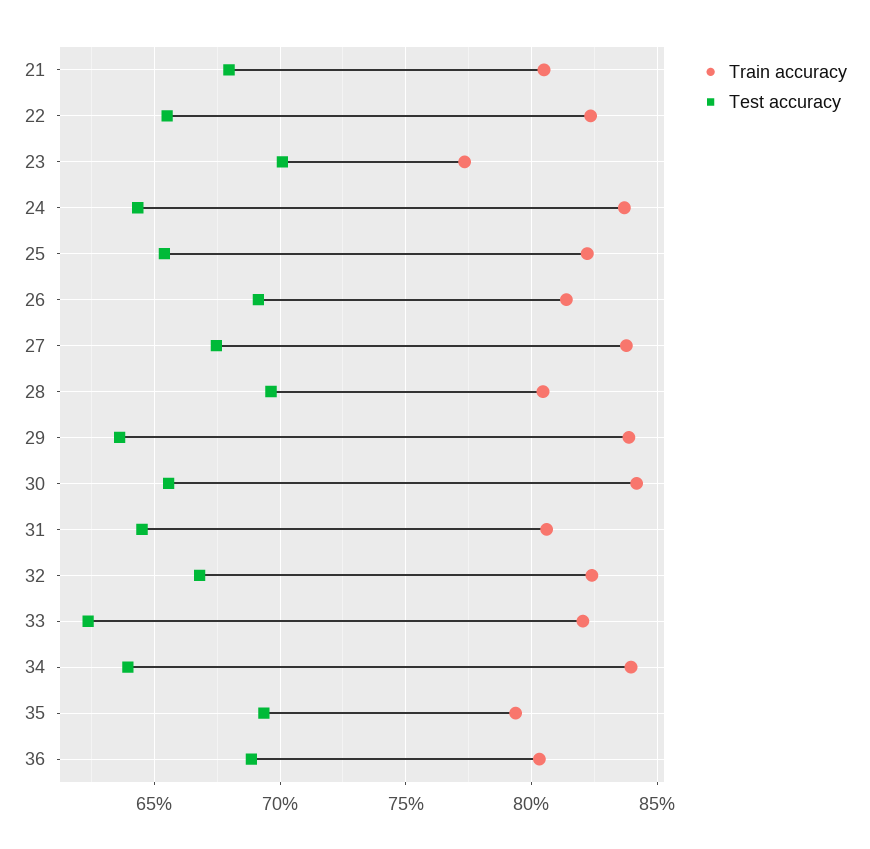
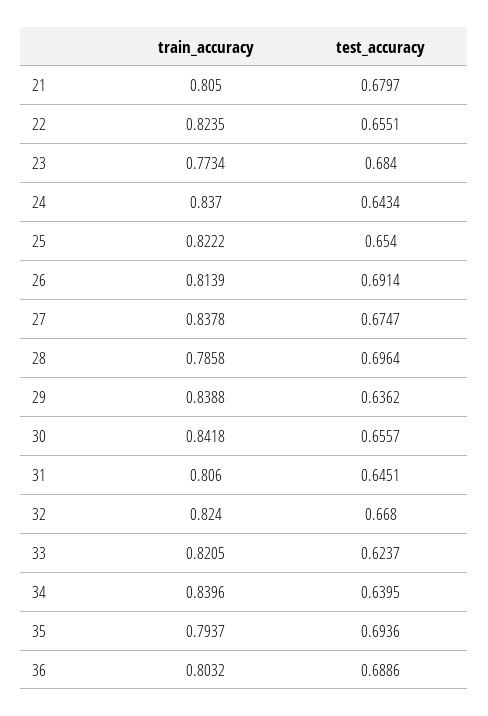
Test accuracy, 23: 0.7 -> 0.684
Train accuracy, 28: 0.805 -> 0.7858

